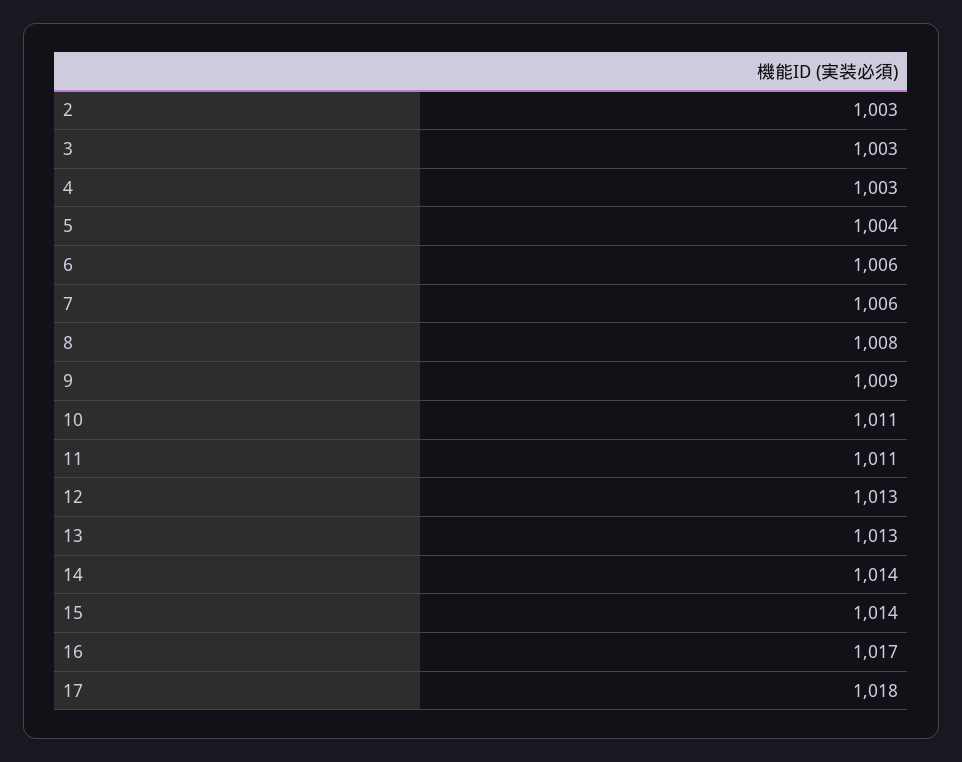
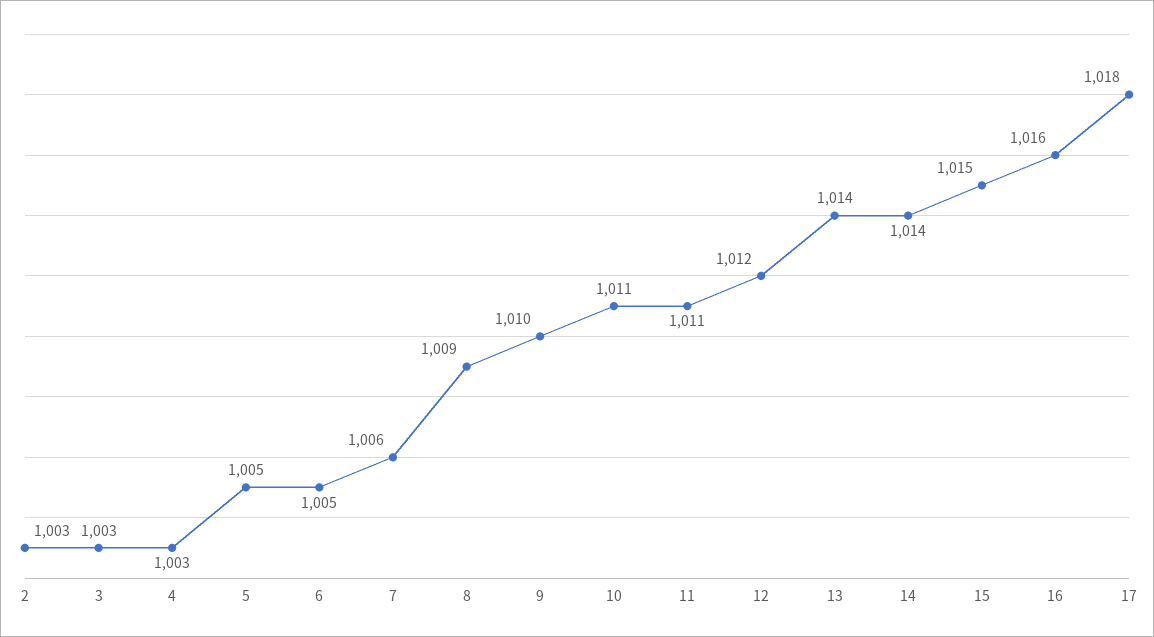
5: 1004 -> 1005
6: 1006 -> 1005
8: 1008 -> 1009
9: 1009 -> 1010
12: 1013 -> 1012
13: 1013 -> 1014
15: 1014 -> 1015
16: 1017 -> 1016

